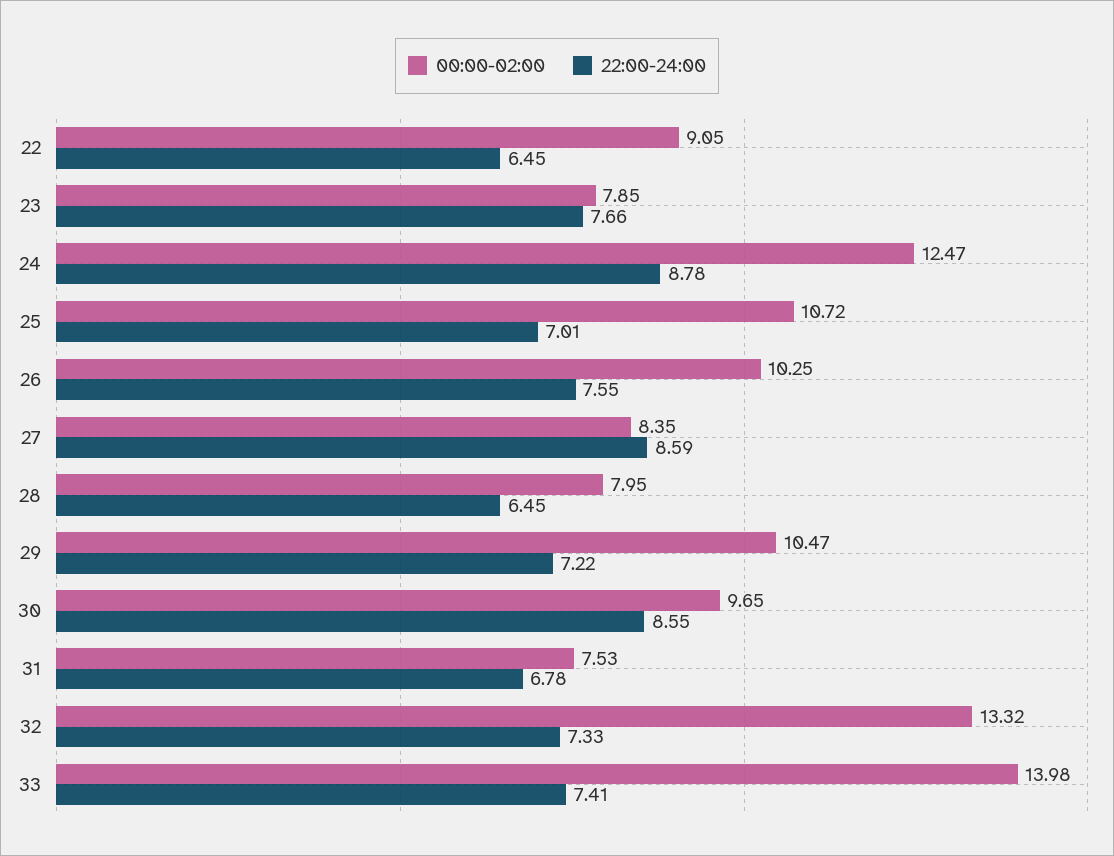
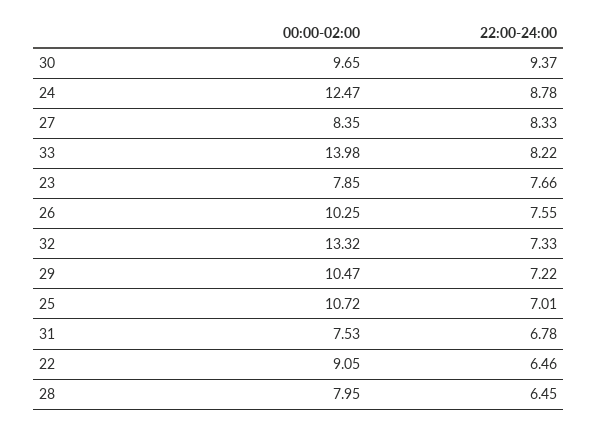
22:00-24:00, 22: 6.45 -> 6.46
22:00-24:00, 27: 8.59 -> 8.33
22:00-24:00, 30: 8.55 -> 9.37
22:00-24:00, 33: 7.41 -> 8.22

